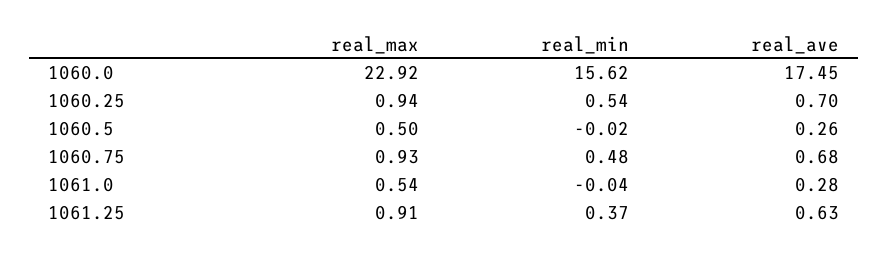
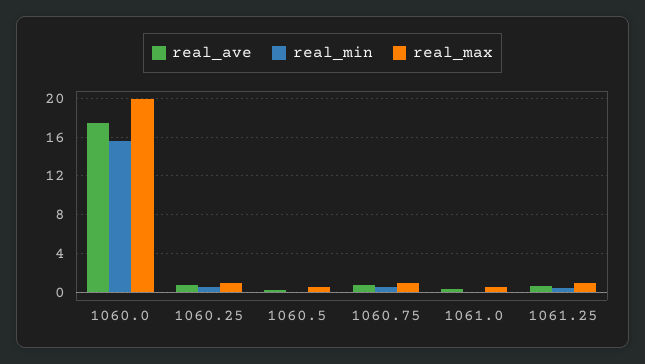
real_max, 1060.0: 22.92 -> 20

